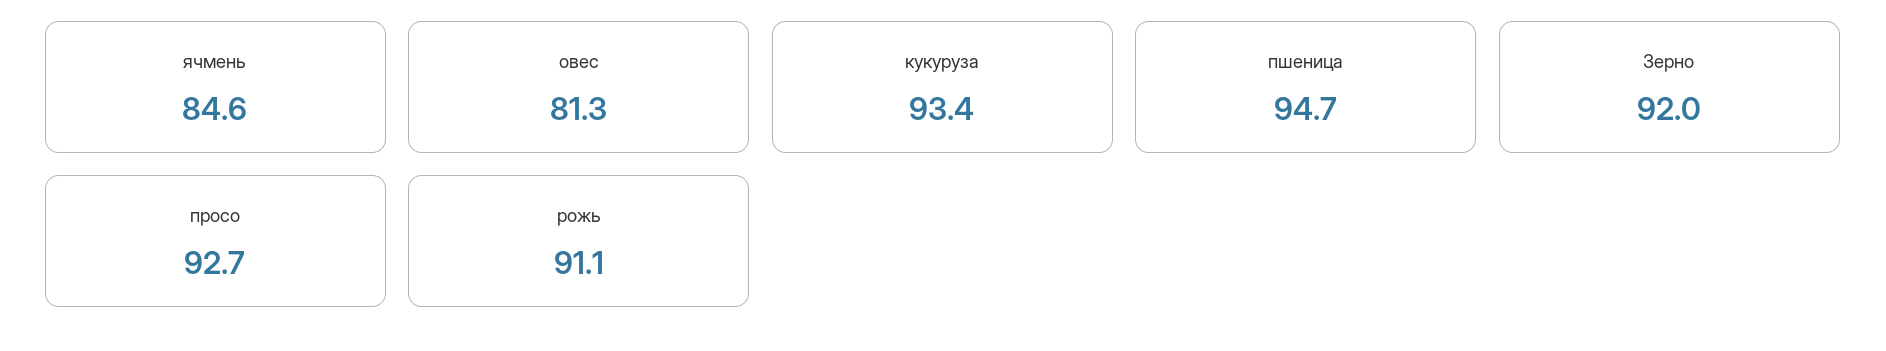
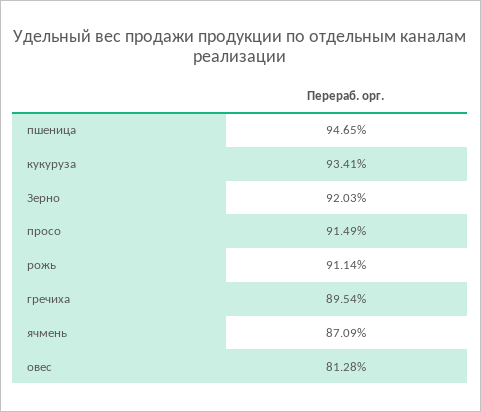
ячмень: 84.6 -> 87.09
просо: 92.7 -> 91.49
гречиха: none -> 89.54

